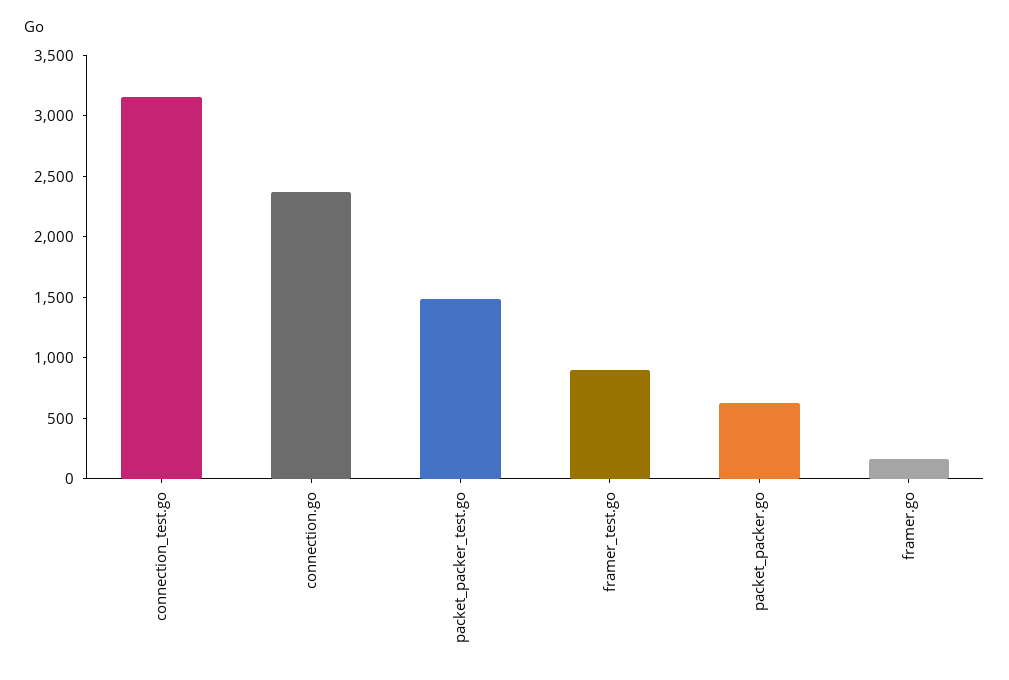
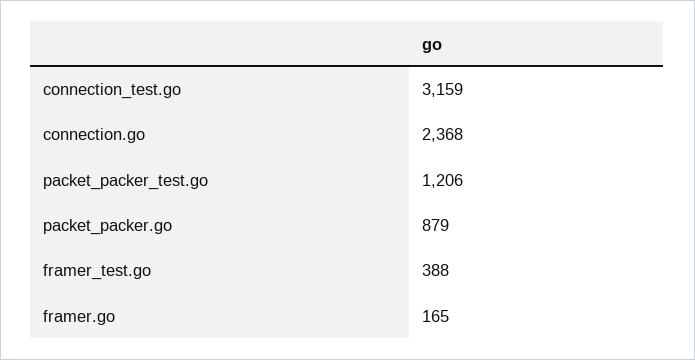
packet_packer_test.go: 1500 -> 1206
framer_test.go: 900 -> 388
packet_packer.go: 600 -> 879

